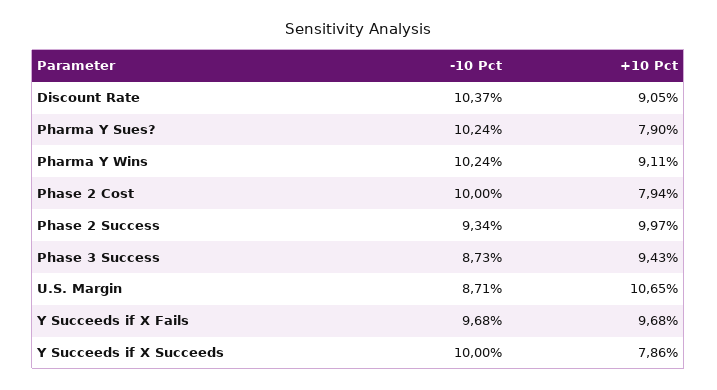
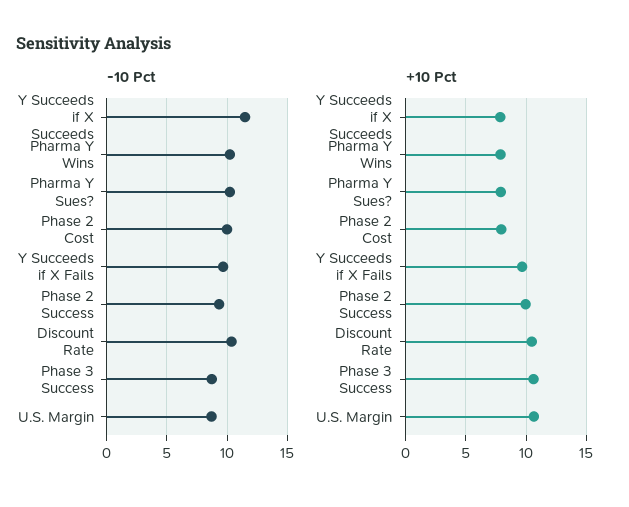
+10 Pct, Discount Rate: 9.05 -> 10.5
+10 Pct, Pharma Y Wins: 9.11 -> 8
+10 Pct, Phase 3 Success: 9.43 -> 10.5
-10 Pct, Y Succeeds if X Succeeds: 10 -> 11.5

